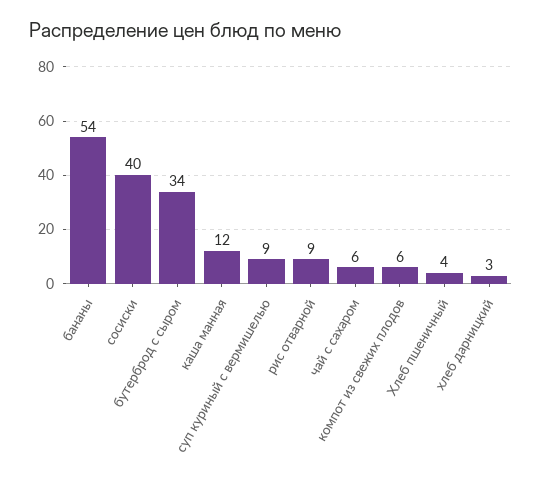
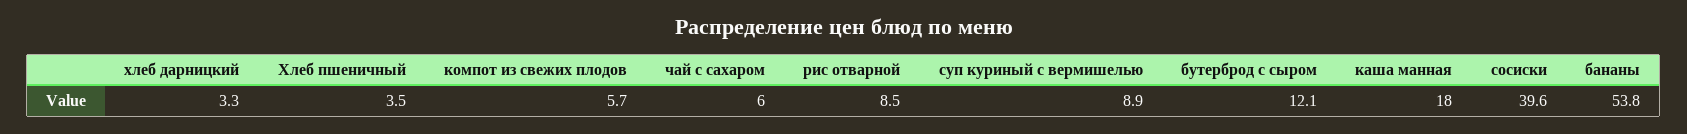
бутерброд с сыром: 34 -> 12.1
каша манная: 12 -> 18

